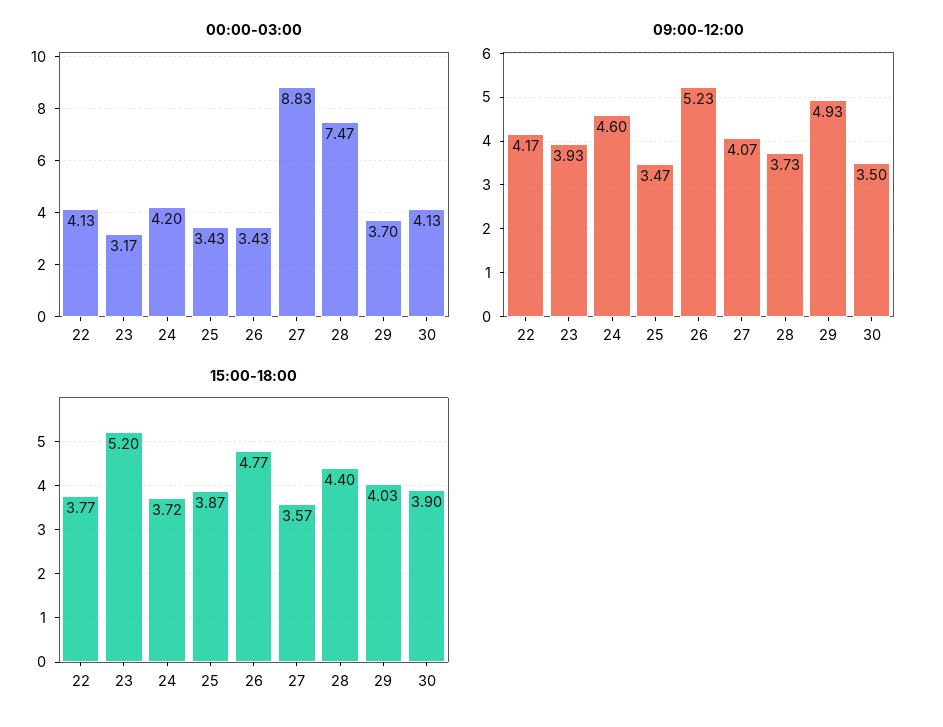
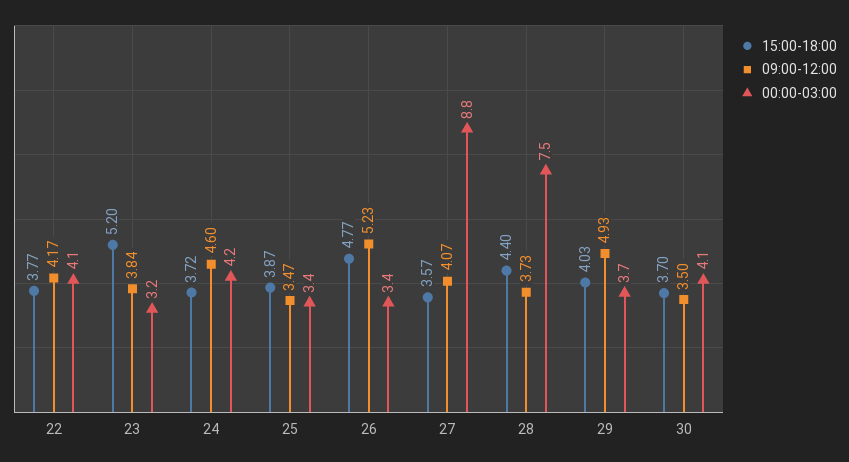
09:00-12:00, 23: 3.93 -> 3.84
15:00-18:00, 30: 3.9 -> 3.7

